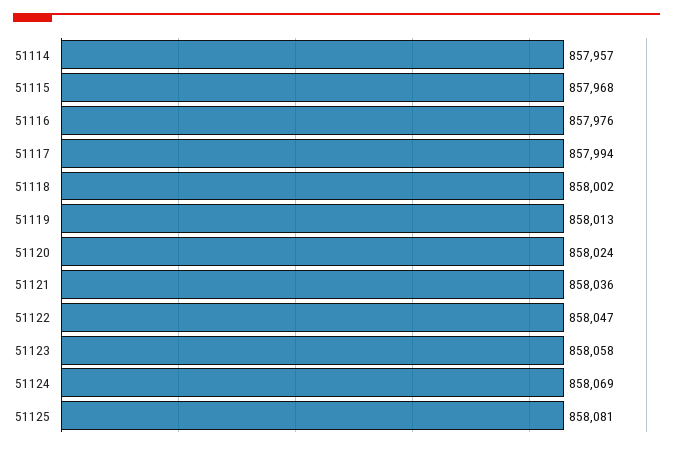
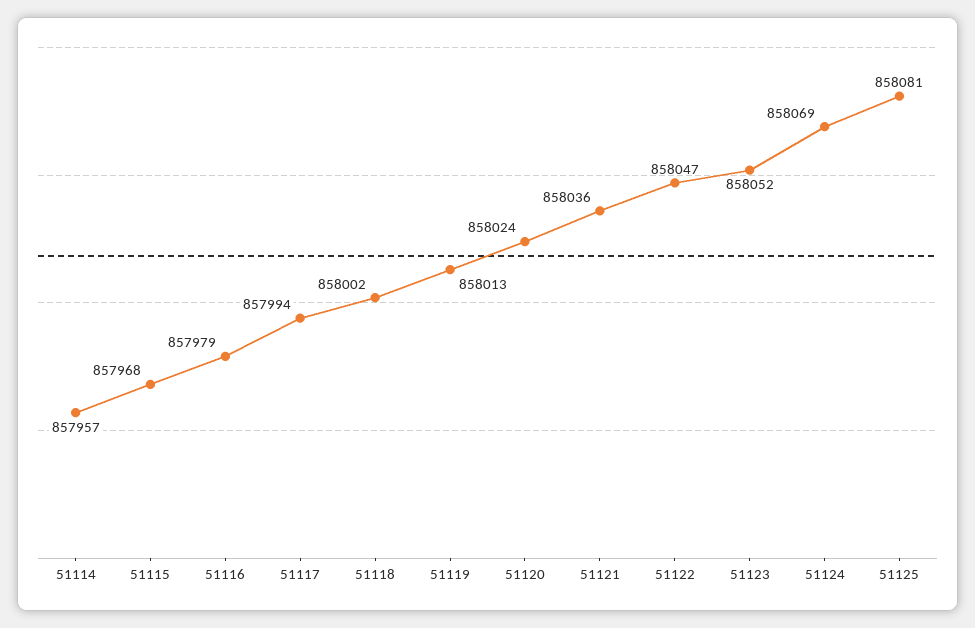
51116: 857976 -> 857979
51123: 858058 -> 858052

